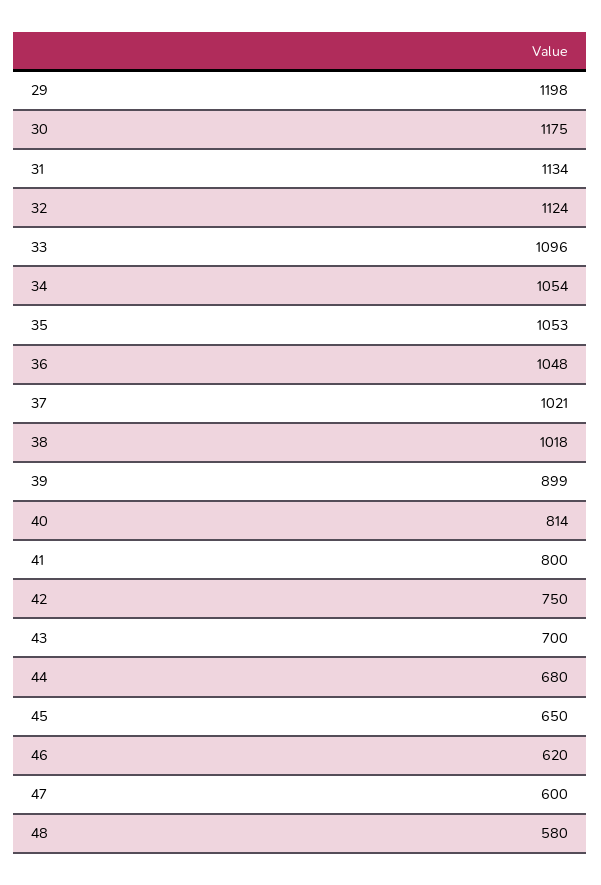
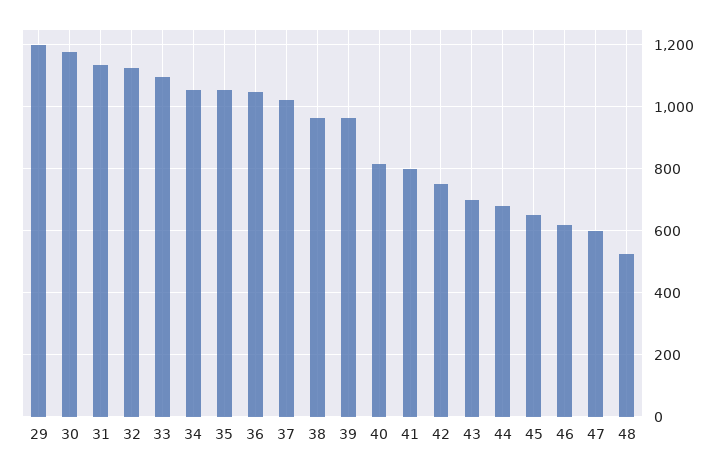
38: 1018 -> 960
39: 899 -> 960
48: 580 -> 520

